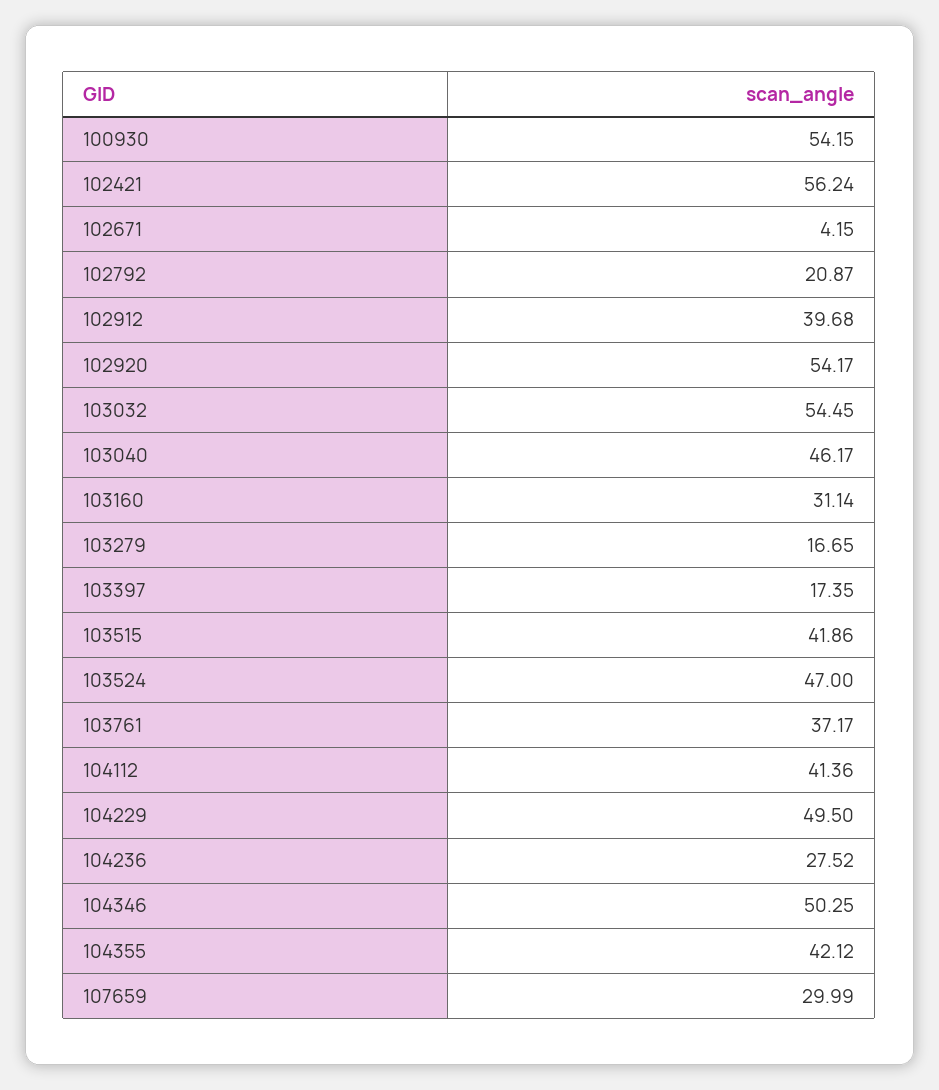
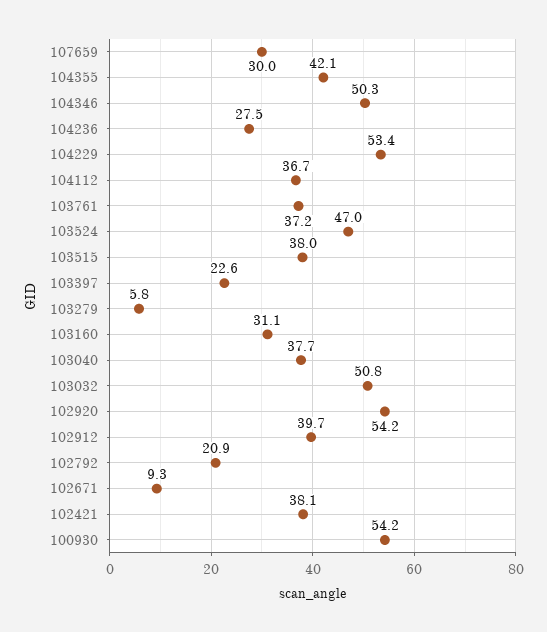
102421: 56.24 -> 38.1
102671: 4.15 -> 9.3
103032: 54.45 -> 50.8
103040: 46.17 -> 37.7
103279: 16.65 -> 5.8
103397: 17.35 -> 22.6
103515: 41.86 -> 38
104112: 41.36 -> 36.7
104229: 49.5 -> 53.4

